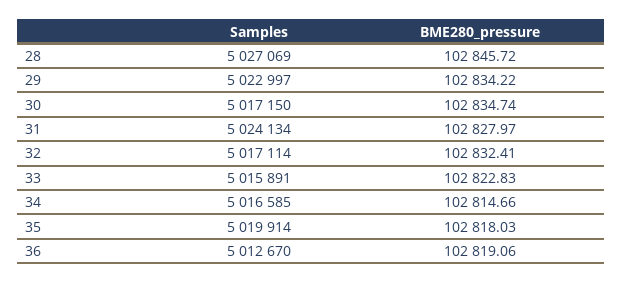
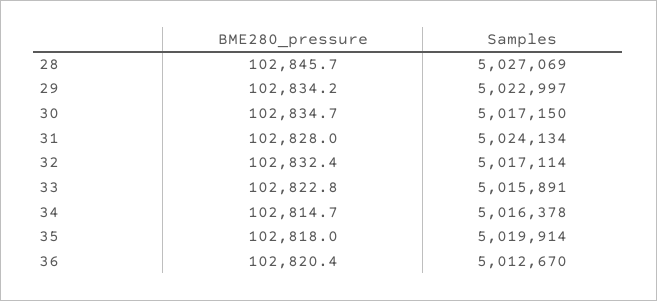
Samples, 34: 5016585 -> 5016378
BME280_pressure, 36: 102819.06 -> 102820.4

